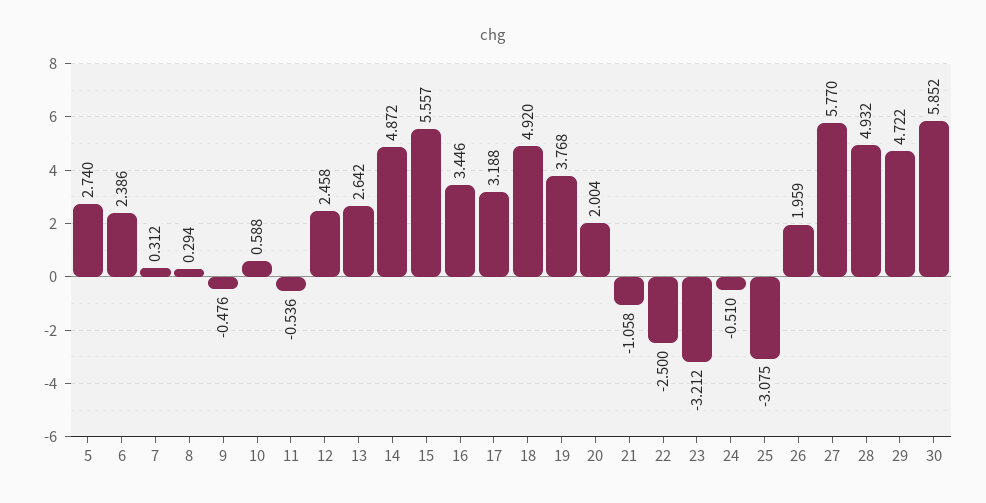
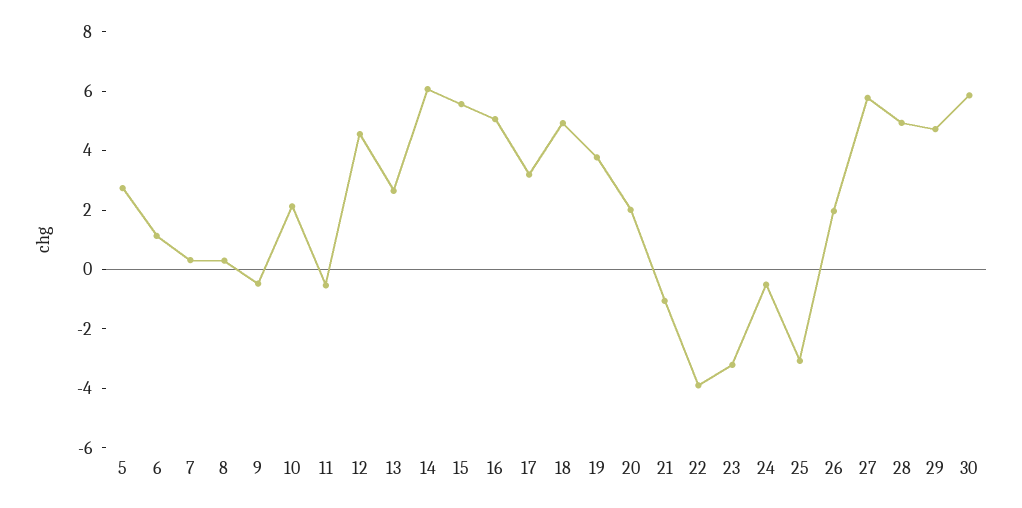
6: 2.386 -> 1
10: 0.588 -> 2
12: 2.458 -> 4.5
14: 4.872 -> 6
16: 3.446 -> 5
22: -2.5 -> -4

